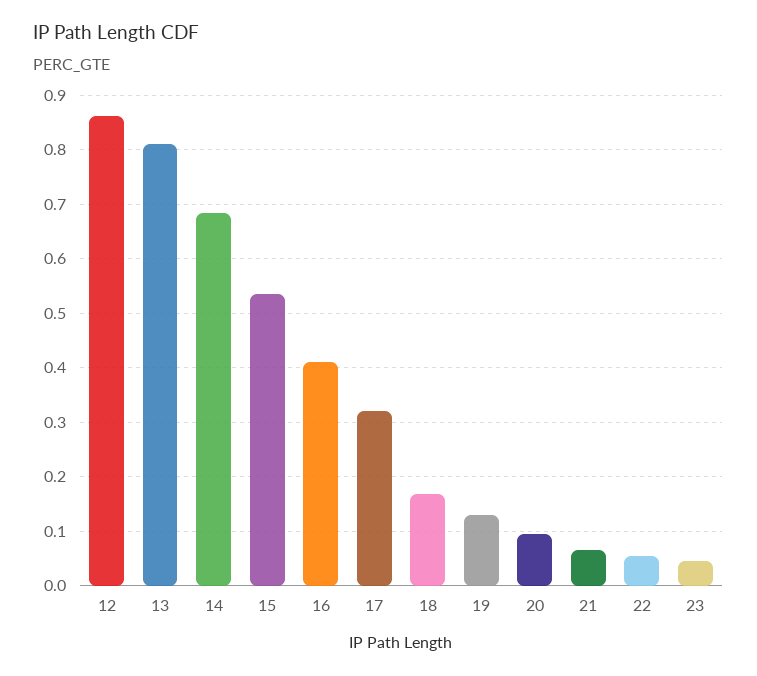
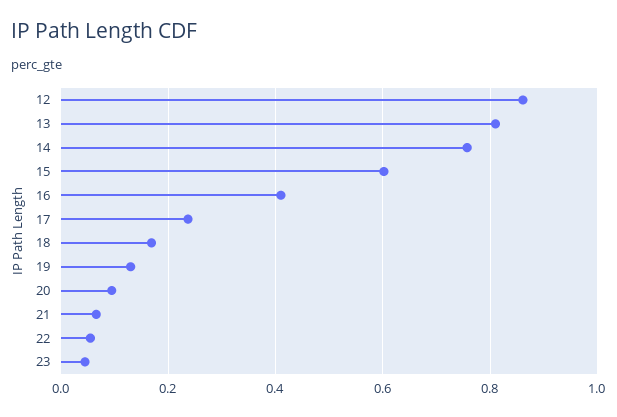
14: 0.68 -> 0.76
15: 0.54 -> 0.6
17: 0.32 -> 0.24

